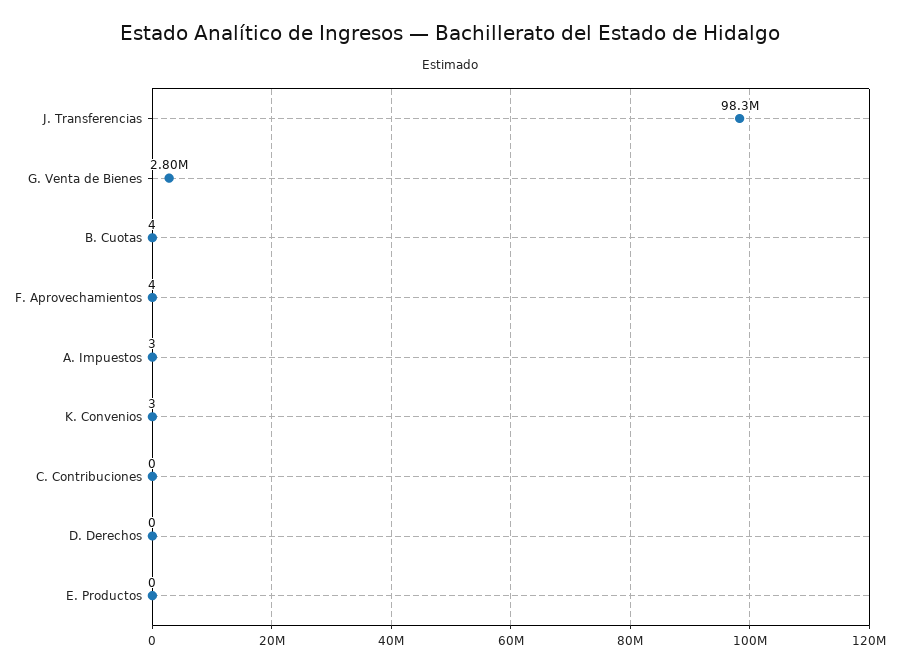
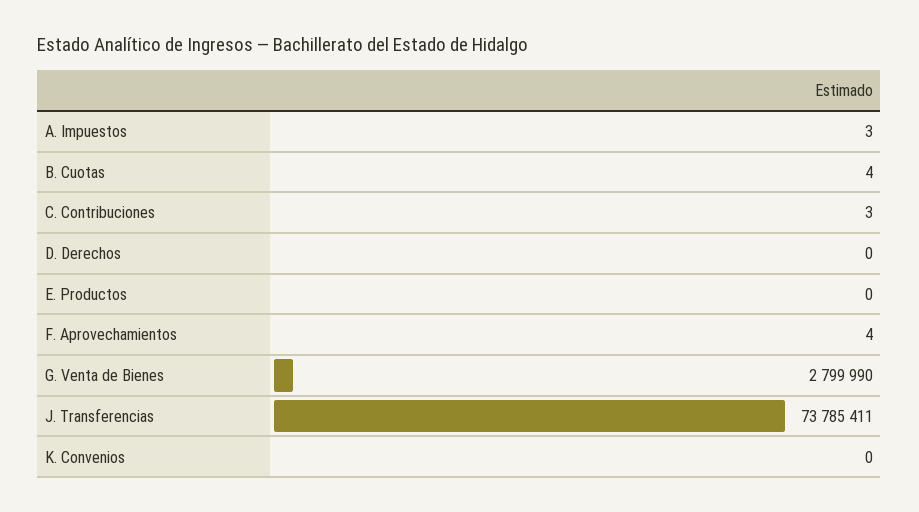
J. Transferencias: 98300000 -> 73785411
K. Convenios: 3 -> 0
C. Contribuciones: 0 -> 3

